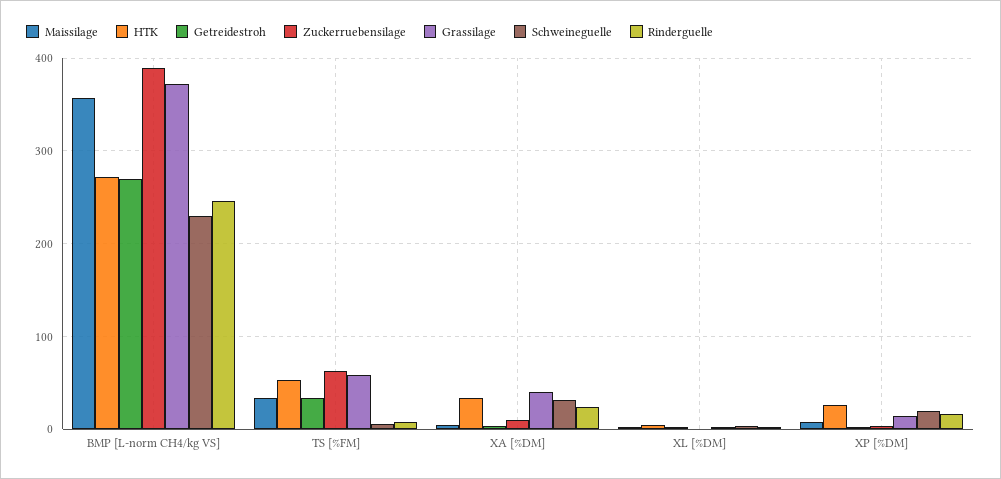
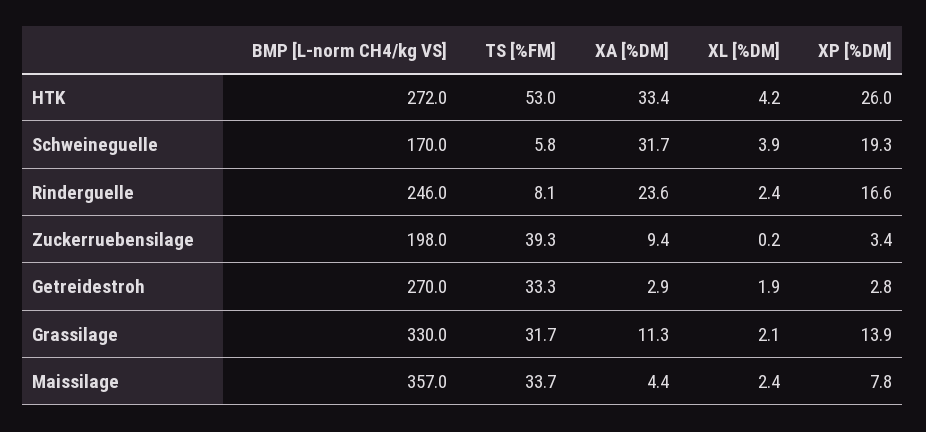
Zuckerruebensilage, BMP [L-norm CH4/kg VS]: 390 -> 198
Grassilage, BMP [L-norm CH4/kg VS]: 370 -> 330
Schweineguelle, BMP [L-norm CH4/kg VS]: 230 -> 170
Zuckerruebensilage, TS [%FM]: 60 -> 39.3
Grassilage, TS [%FM]: 60 -> 31.7
Grassilage, XA [%DM]: 40 -> 11.3

